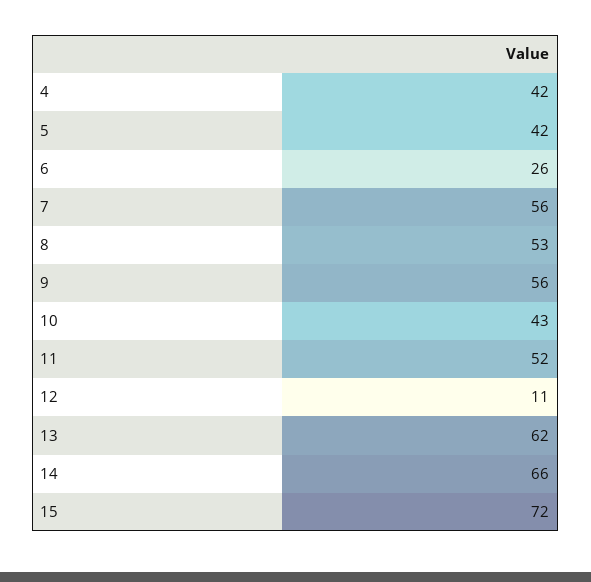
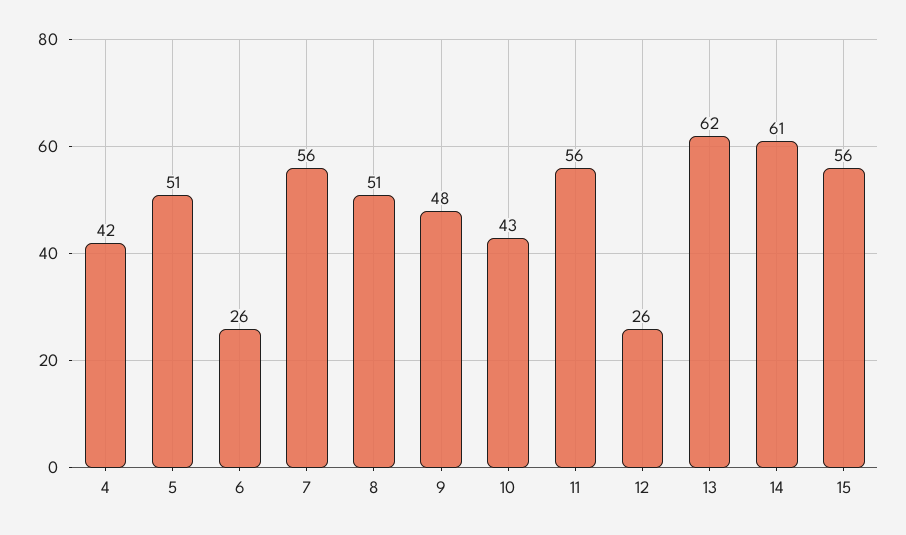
5: 42 -> 51
8: 53 -> 51
9: 56 -> 48
11: 52 -> 56
12: 11 -> 26
14: 66 -> 61
15: 72 -> 56

